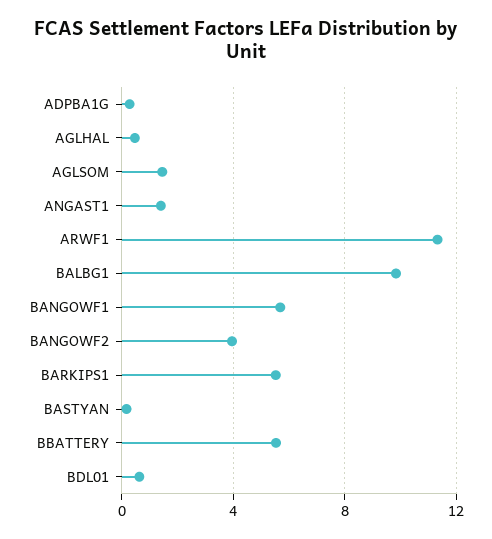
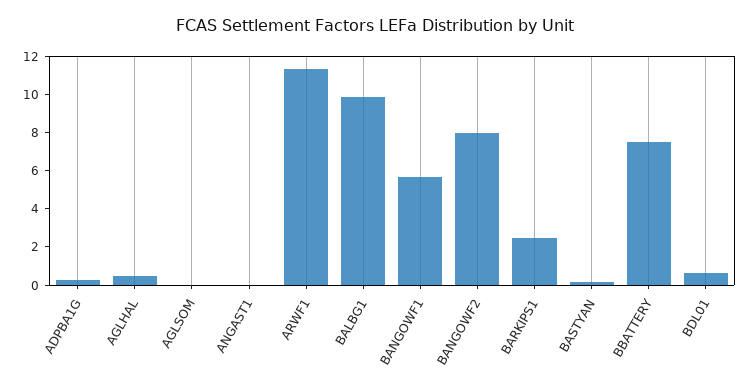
AGLSOM: 1.5 -> 0
ANGAST1: 1.5 -> 0
BANGOWF2: 4 -> 8
BARKIPS1: 5.5 -> 2.5
BBATTERY: 5.5 -> 7.5

